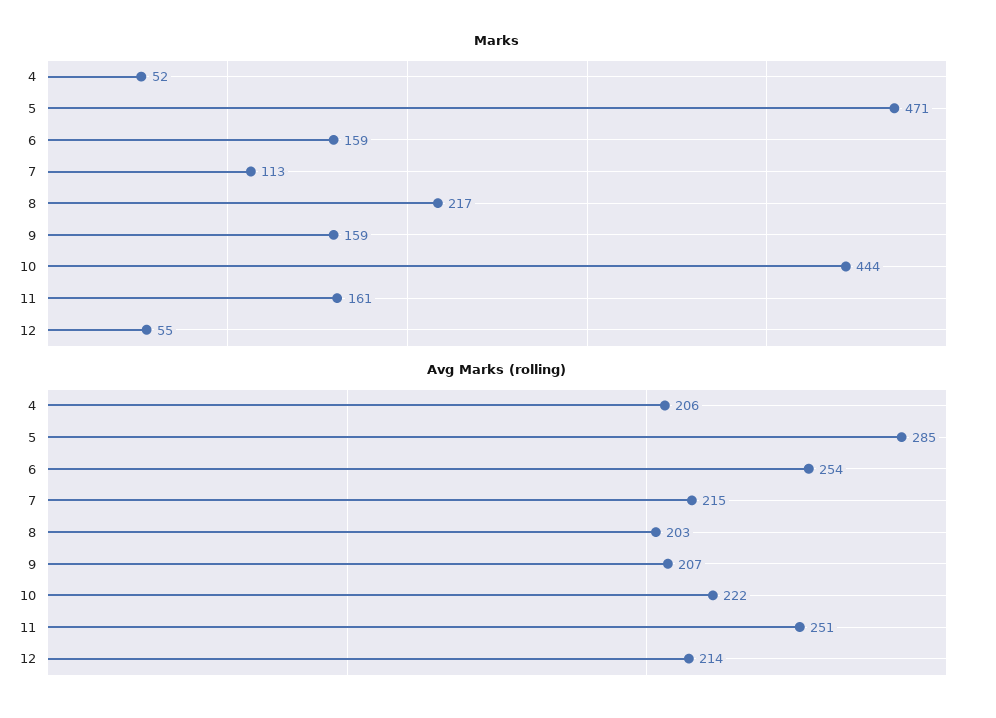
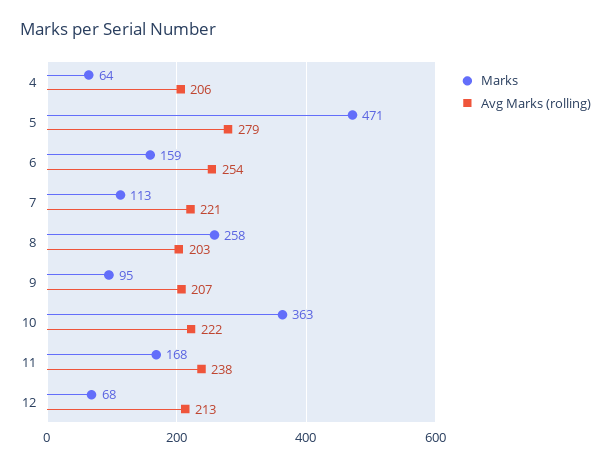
Marks, 4: 52 -> 64
Marks, 8: 217 -> 258
Marks, 9: 159 -> 95
Marks, 10: 444 -> 363
Marks, 11: 161 -> 168
Marks, 12: 55 -> 68
Avg Marks (rolling), 5: 285 -> 279
Avg Marks (rolling), 7: 215 -> 221
Avg Marks (rolling), 11: 251 -> 238
Avg Marks (rolling), 12: 214 -> 213

